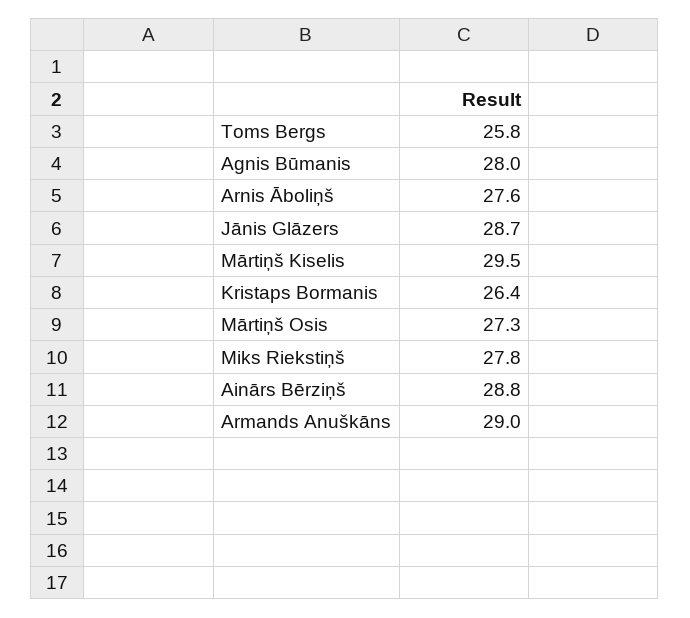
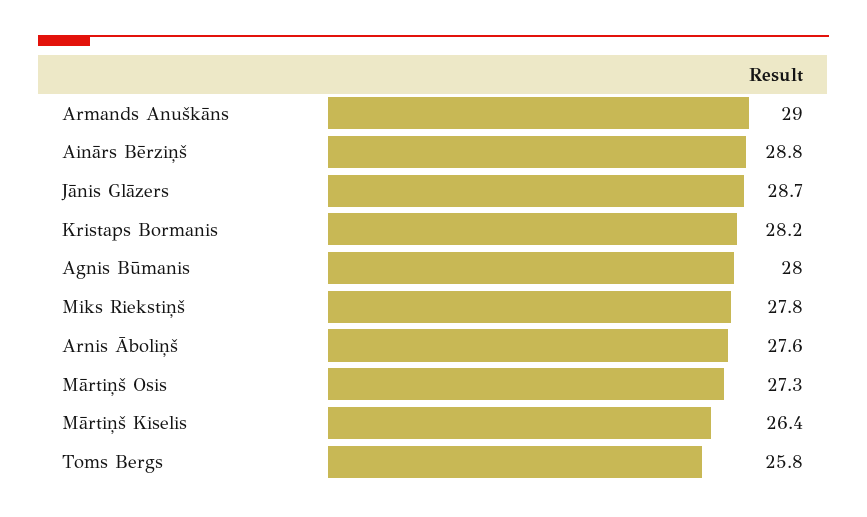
Mārtiņš Kiselis: 29.5 -> 26.4
Kristaps Bormanis: 26.4 -> 28.2

